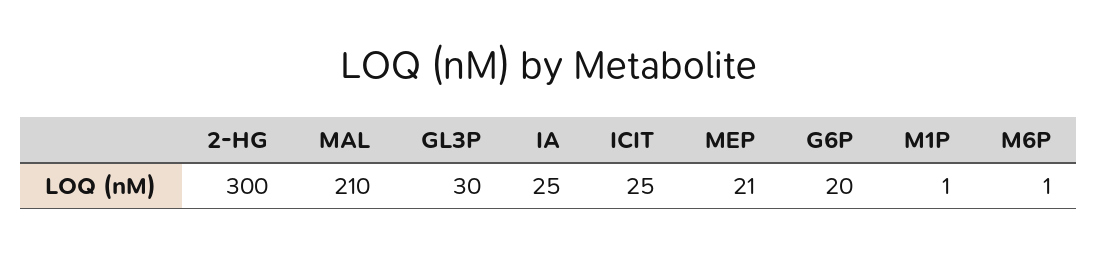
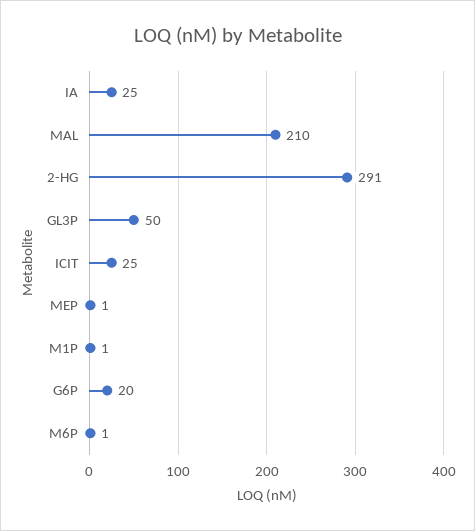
2-HG: 300 -> 291
GL3P: 30 -> 50
MEP: 21 -> 1

